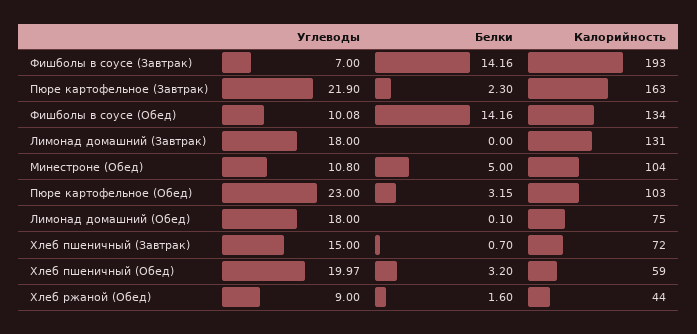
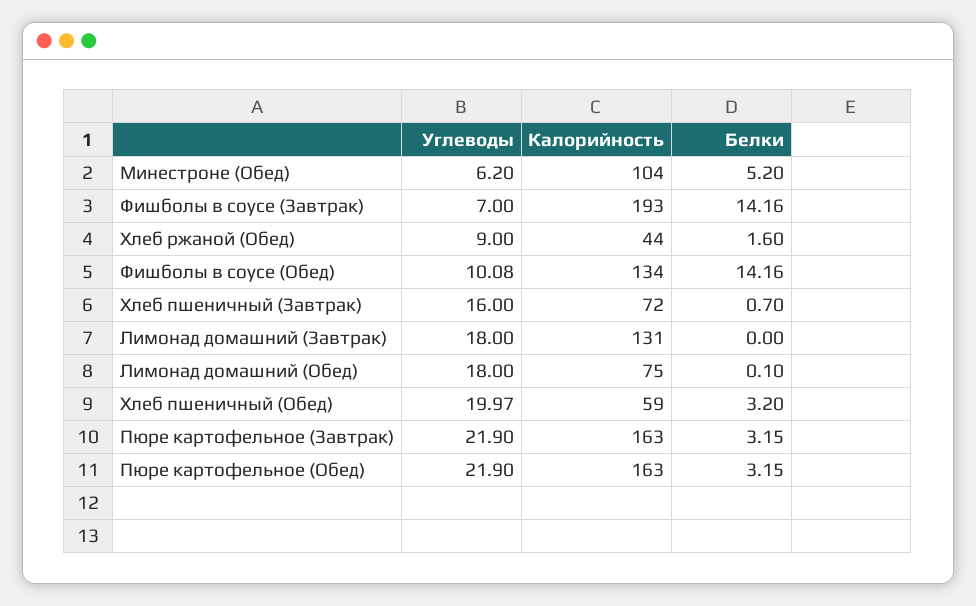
Белки, Пюре картофельное (Завтрак): 2.3 -> 3.15
Углеводы, Минестроне (Обед): 10.8 -> 6.2
Белки, Минестроне (Обед): 5 -> 5.2
Углеводы, Пюре картофельное (Обед): 23 -> 21.9
Калорийность, Пюре картофельное (Обед): 103 -> 163
Углеводы, Хлеб пшеничный (Завтрак): 15 -> 16

